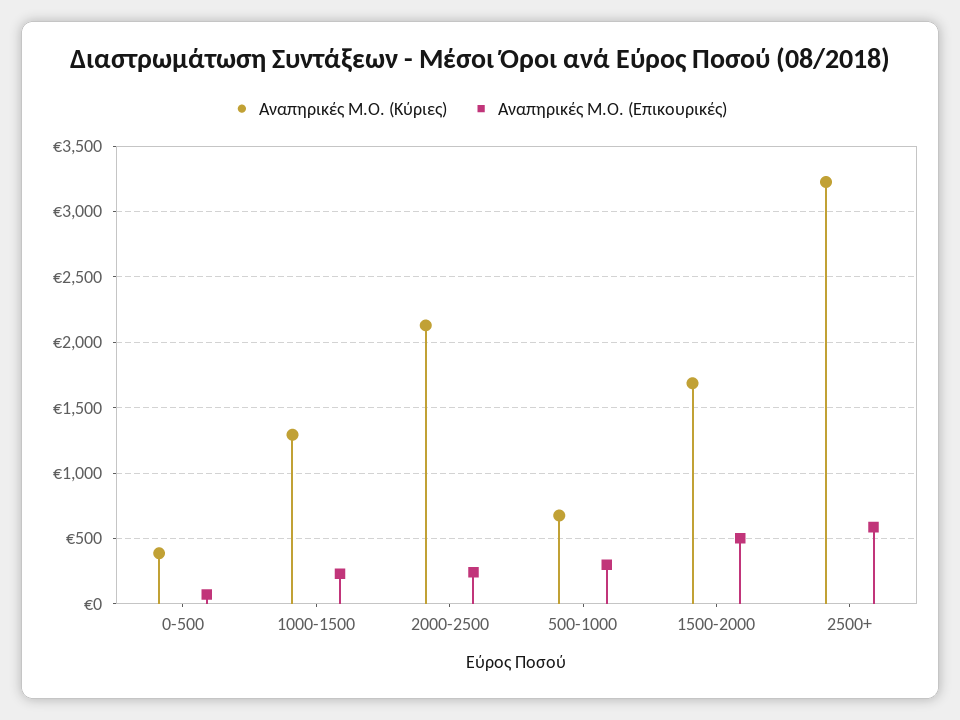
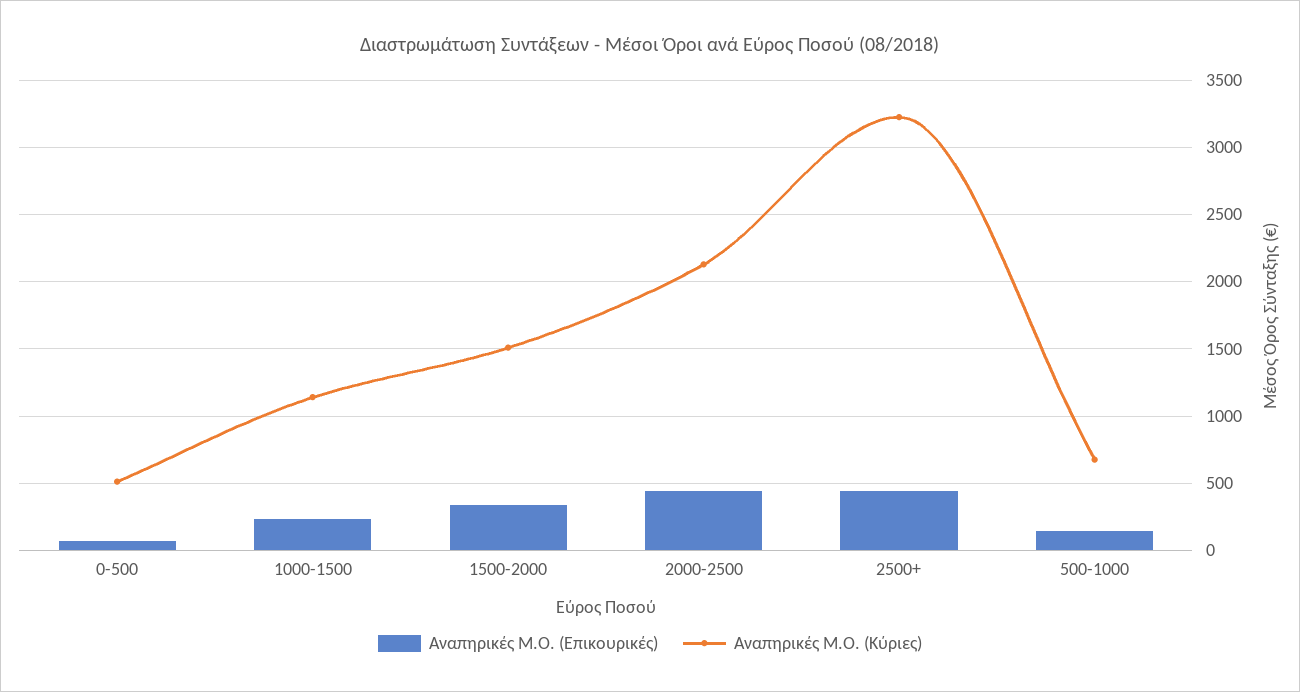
Αναπηρικές Μ.Ο. (Κύριες), 0-500: 400 -> 500
Αναπηρικές Μ.Ο. (Κύριες), 1000-1500: 1300 -> 1150
Αναπηρικές Μ.Ο. (Επικουρικές), 2000-2500: 250 -> 450
Αναπηρικές Μ.Ο. (Επικουρικές), 500-1000: 300 -> 150
Αναπηρικές Μ.Ο. (Κύριες), 1500-2000: 1700 -> 1500
Αναπηρικές Μ.Ο. (Επικουρικές), 1500-2000: 500 -> 350
Αναπηρικές Μ.Ο. (Επικουρικές), 2500+: 600 -> 450

